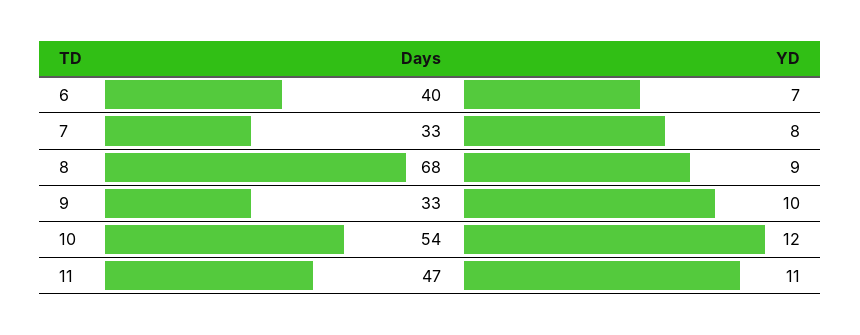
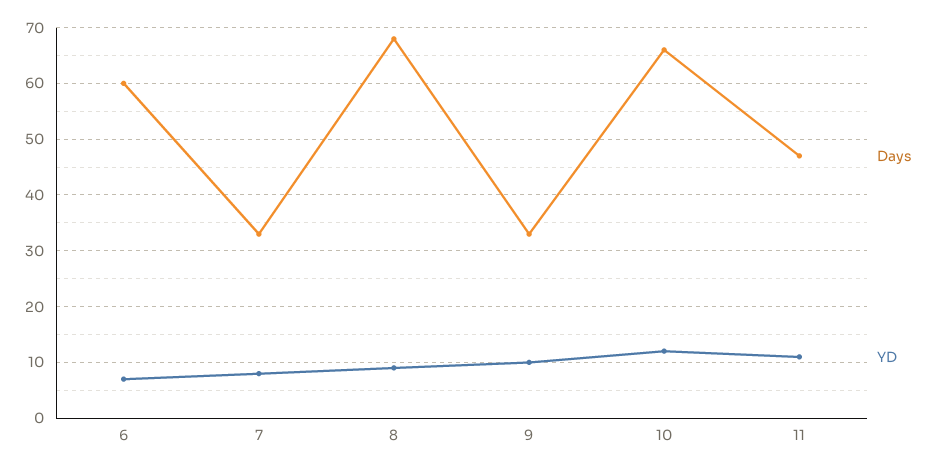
Days, 6: 40 -> 60
Days, 10: 54 -> 65

